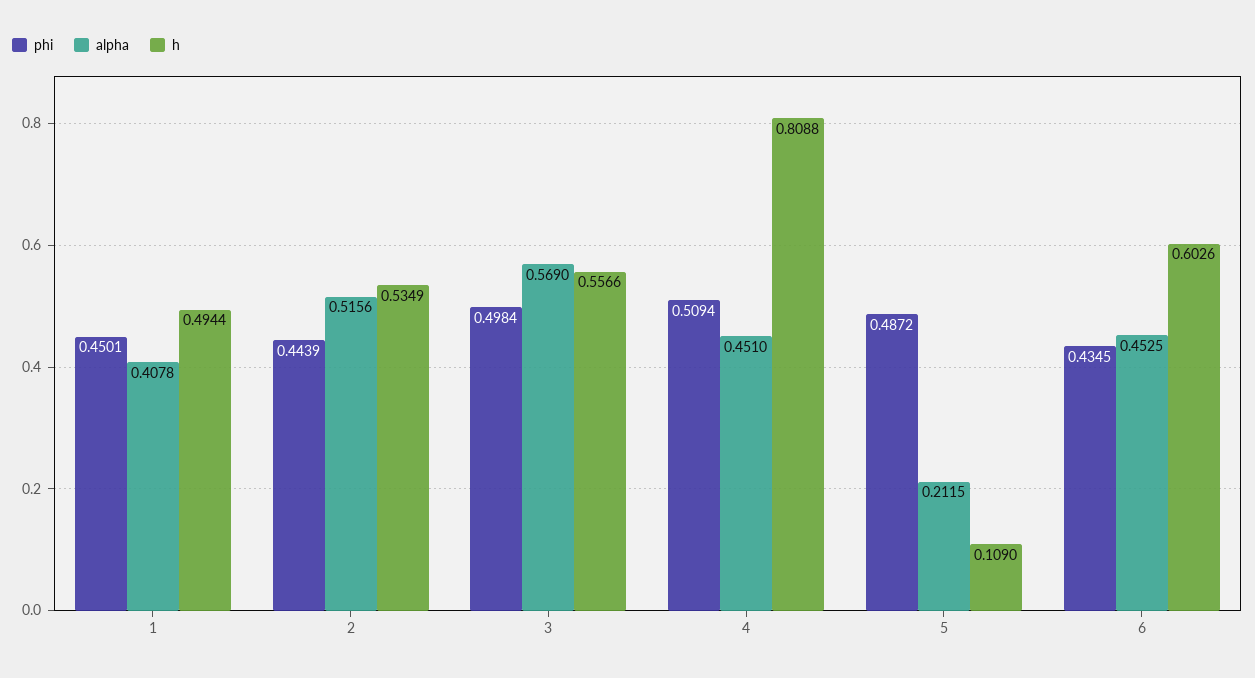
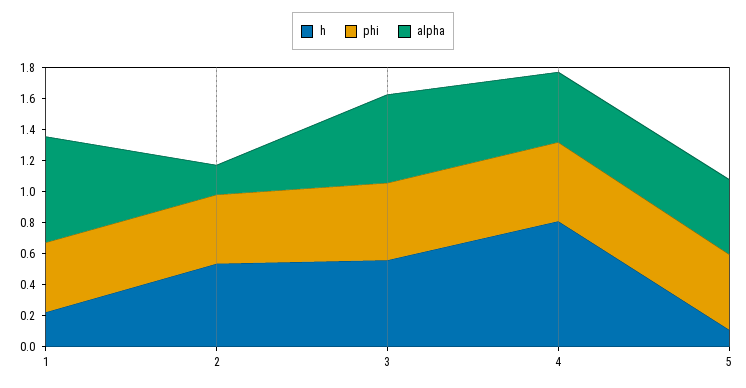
alpha, 1: 0.4078 -> 0.7
h, 1: 0.4944 -> 0.2
alpha, 2: 0.5156 -> 0.2
alpha, 5: 0.2115 -> 0.5
phi, 6: 0.4345 -> none
alpha, 6: 0.4525 -> none
h, 6: 0.6026 -> none

